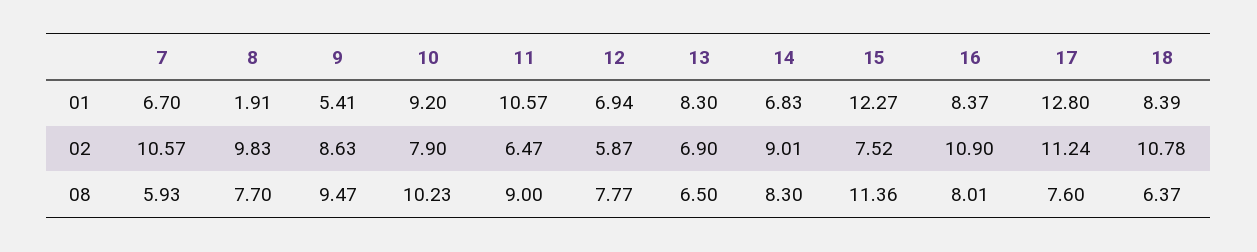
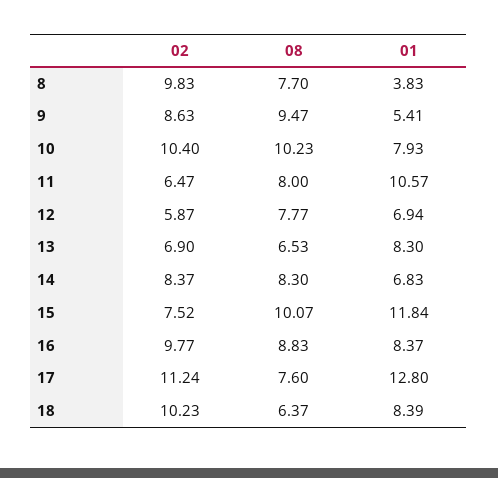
7, 01: 6.7 -> none
8, 01: 1.91 -> 3.83
10, 01: 9.2 -> 7.93
15, 01: 12.27 -> 11.84
7, 02: 10.57 -> none
10, 02: 7.9 -> 10.4
14, 02: 9.01 -> 8.37
16, 02: 10.9 -> 9.77
18, 02: 10.78 -> 10.23
7, 08: 5.93 -> none
11, 08: 9 -> 8
13, 08: 6.5 -> 6.53
15, 08: 11.36 -> 10.07
16, 08: 8.01 -> 8.83

